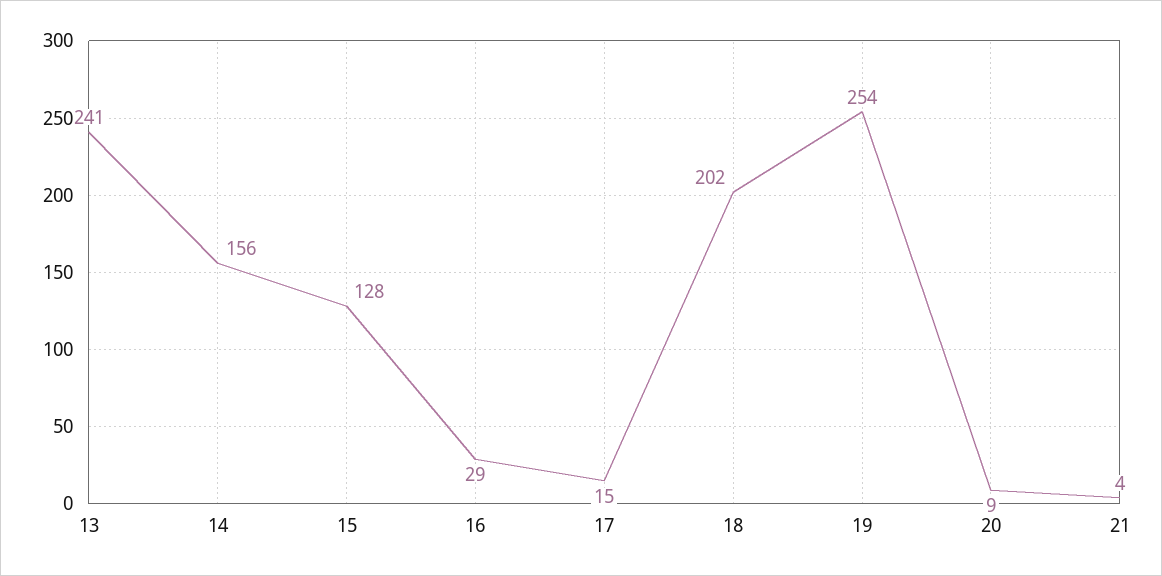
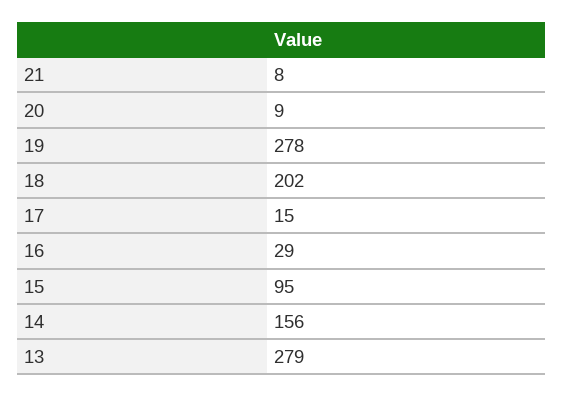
13: 241 -> 279
15: 128 -> 95
19: 254 -> 278
21: 4 -> 8

